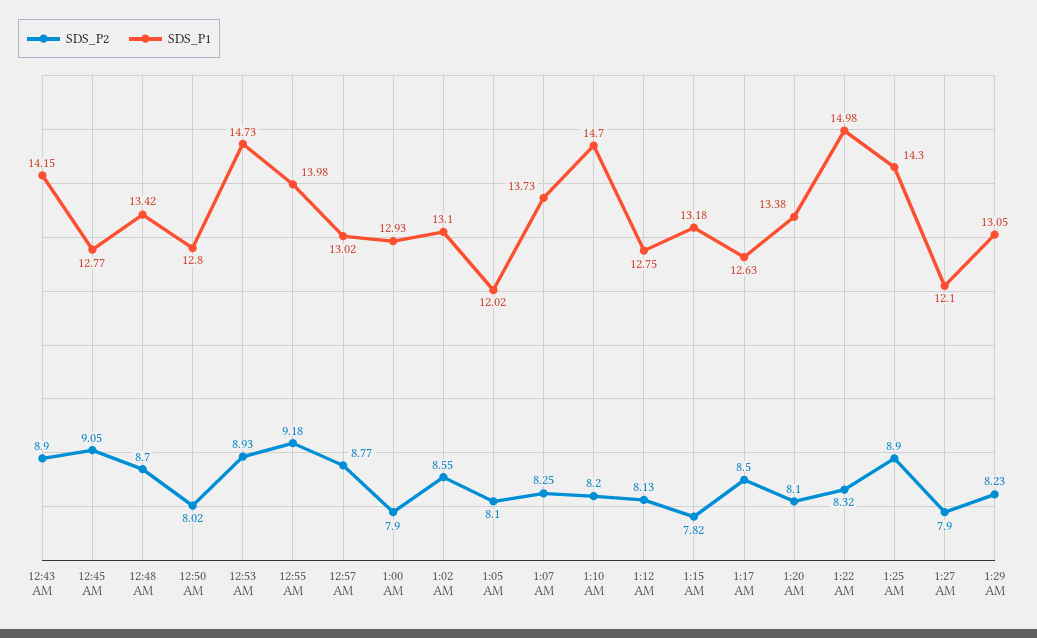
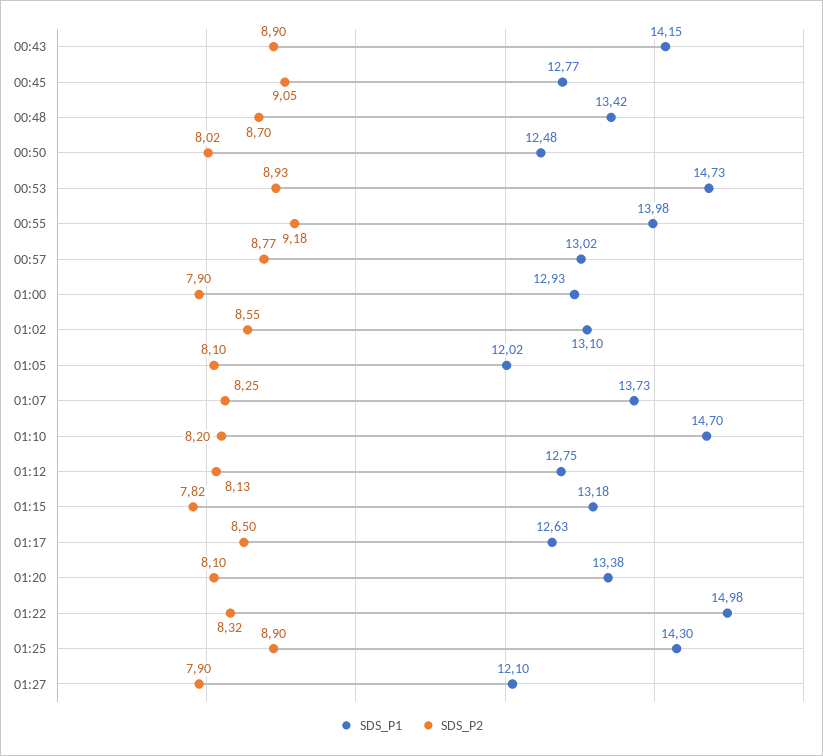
SDS_P1, 12:50 AM: 12.8 -> 12.48
SDS_P2, 1:29 AM: 8.23 -> none
SDS_P1, 1:29 AM: 13.05 -> none

